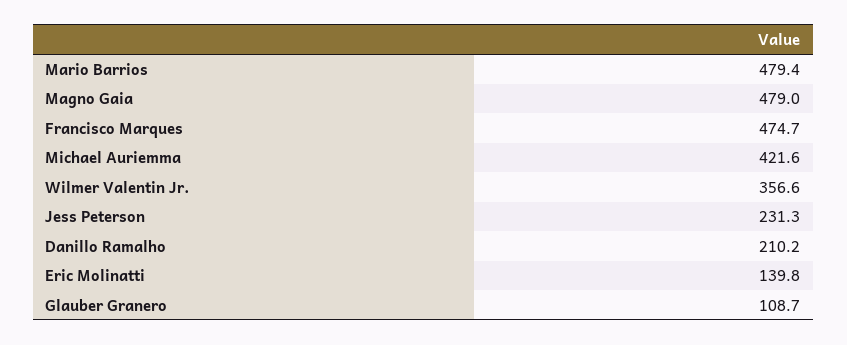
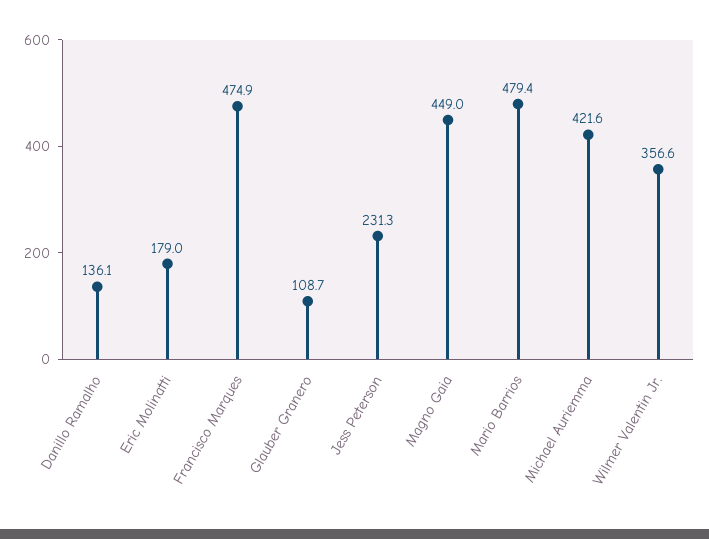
Magno Gaia: 479 -> 449
Francisco Marques: 474.7 -> 474.9
Danillo Ramalho: 210.2 -> 136.1
Eric Molinatti: 139.8 -> 179

